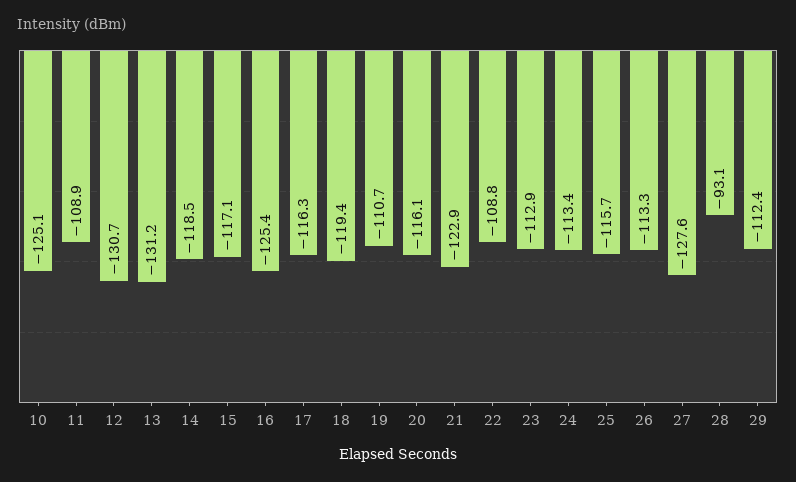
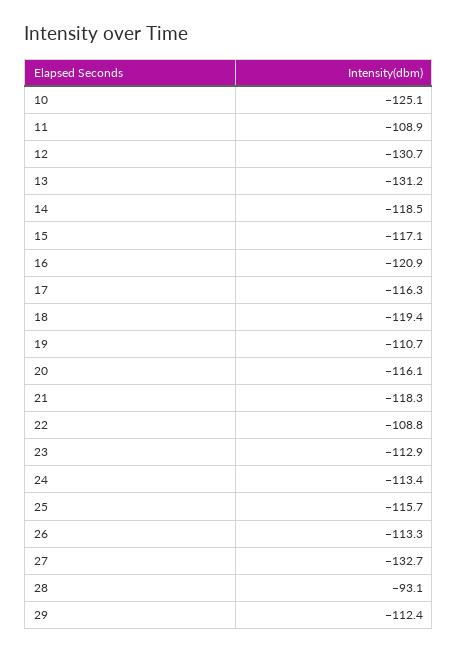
16: -125.4 -> -120.9
21: -122.9 -> -118.3
27: -127.6 -> -132.7

